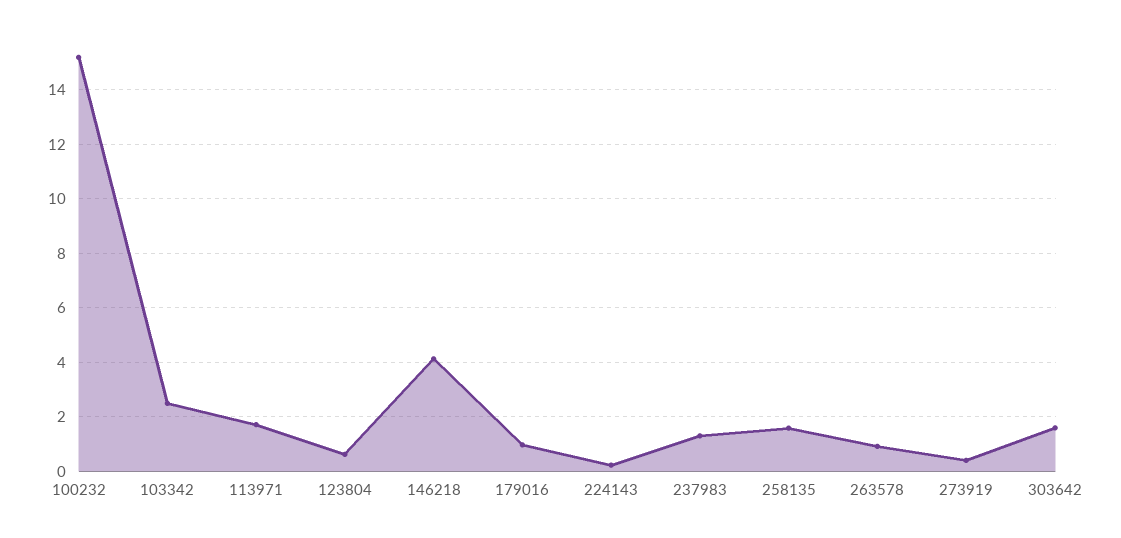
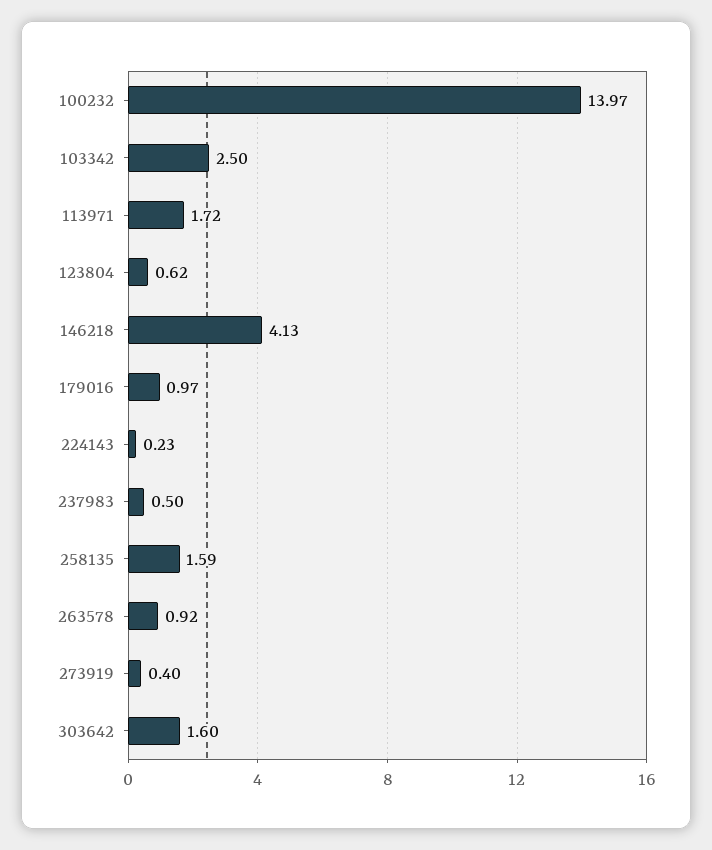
100232: 15.25 -> 13.97
237983: 1.25 -> 0.5

